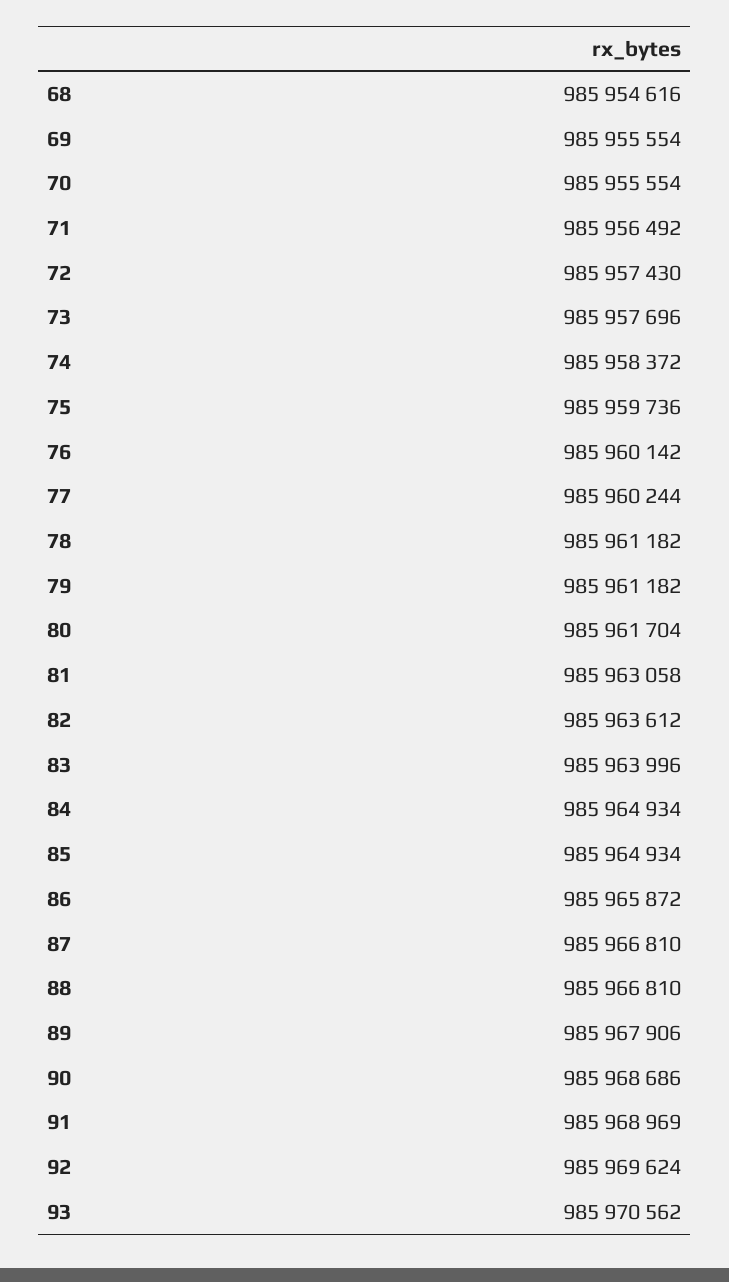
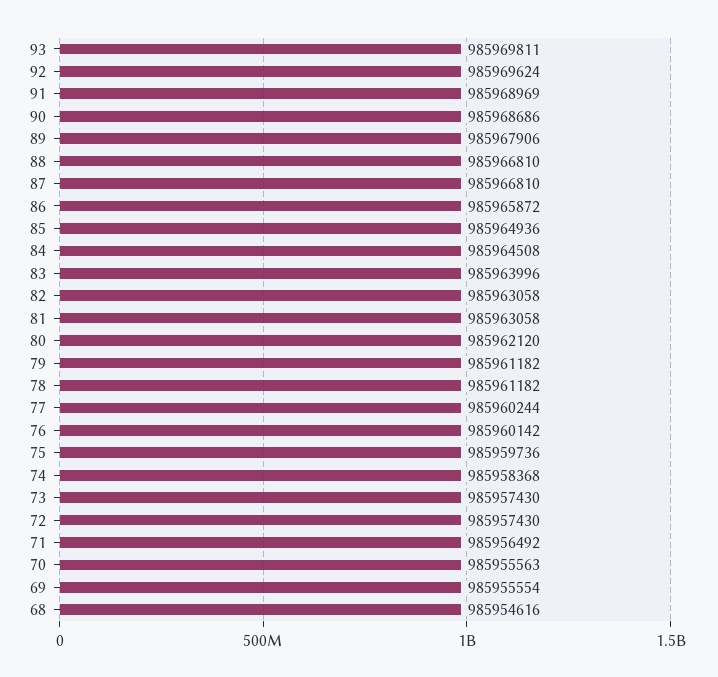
70: 985955554 -> 985955563
73: 985957696 -> 985957430
74: 985958372 -> 985958368
80: 985961704 -> 985962120
82: 985963612 -> 985963058
84: 985964934 -> 985964508
85: 985964934 -> 985964936
93: 985970562 -> 985969811

